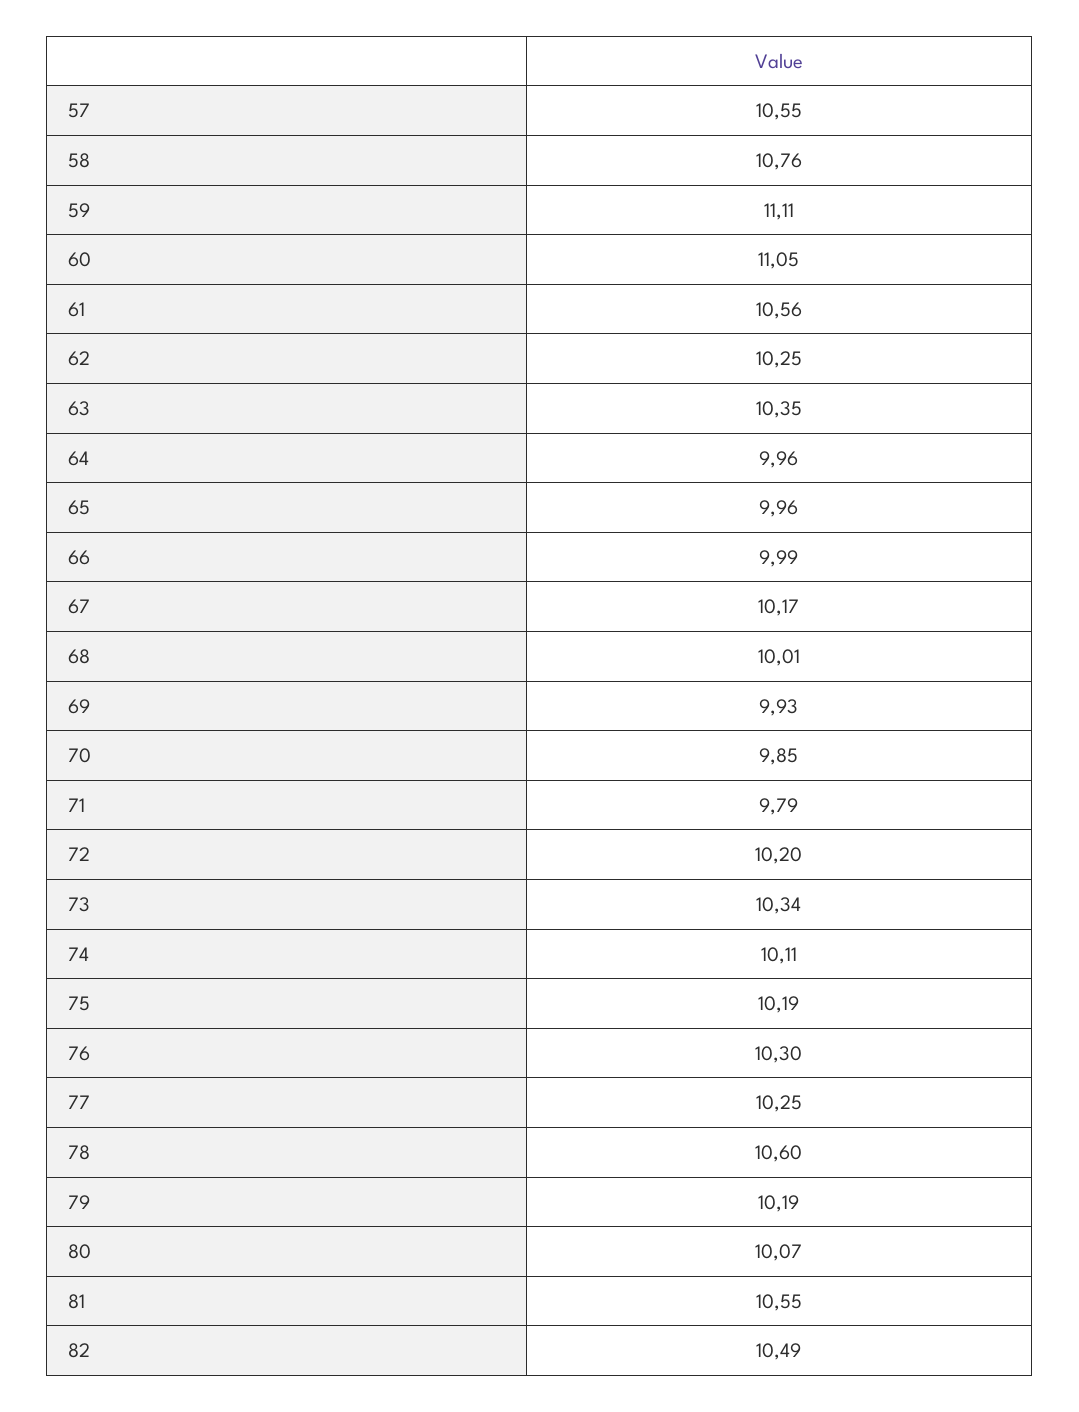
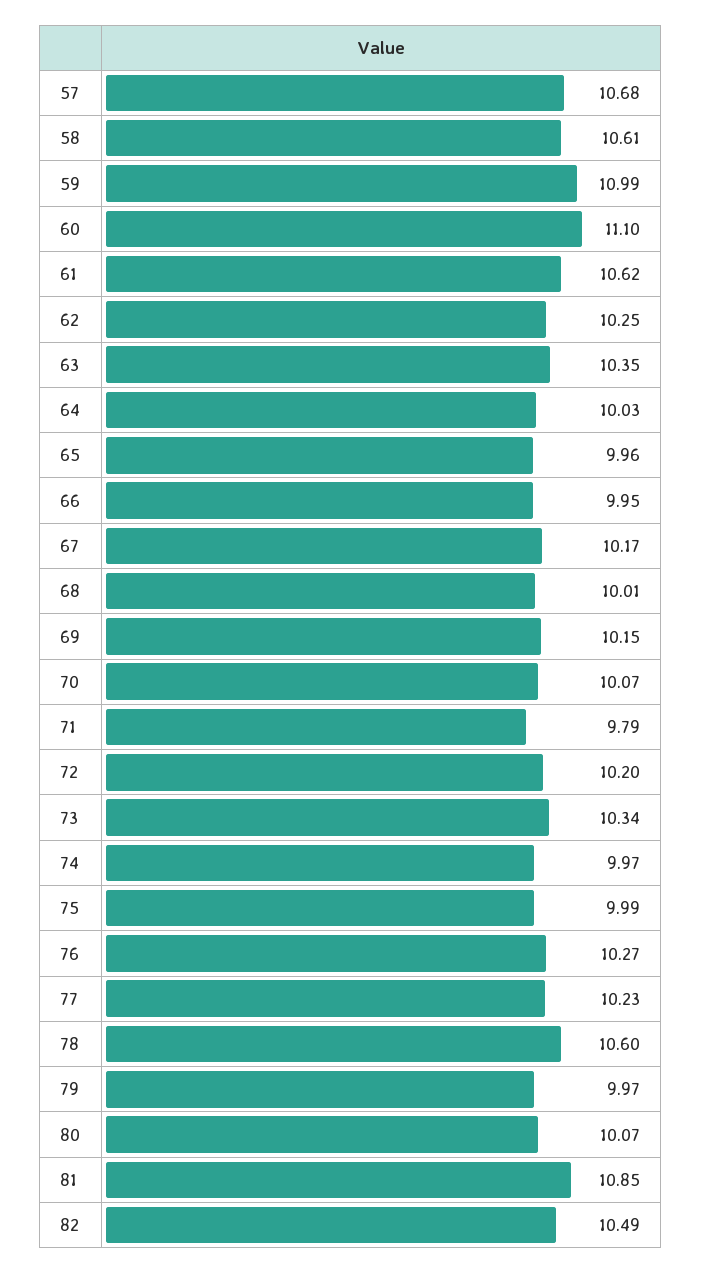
57: 10.55 -> 10.68
58: 10.76 -> 10.61
59: 11.11 -> 10.99
60: 11.05 -> 11.1
61: 10.56 -> 10.62
64: 9.96 -> 10.03
66: 9.99 -> 9.95
69: 9.93 -> 10.15
70: 9.85 -> 10.07
74: 10.11 -> 9.97
75: 10.19 -> 9.99
76: 10.3 -> 10.27
77: 10.25 -> 10.23
79: 10.19 -> 9.97
81: 10.55 -> 10.85

